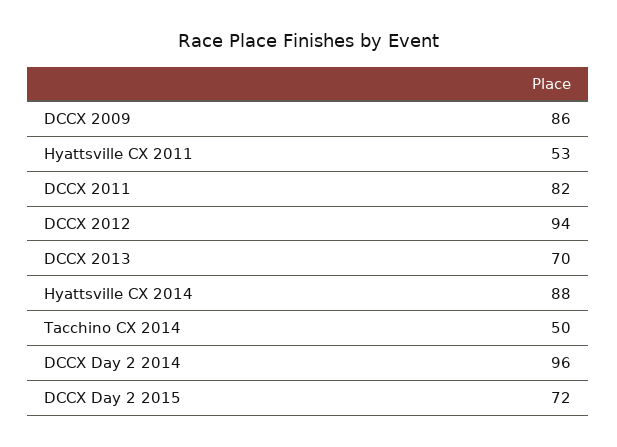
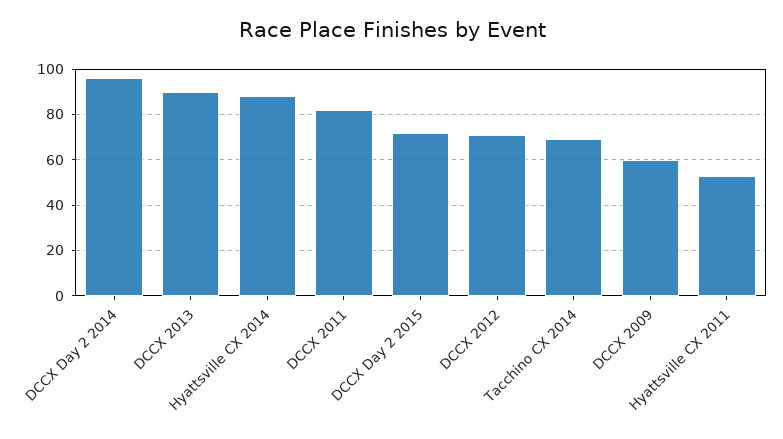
DCCX 2009: 86 -> 60
DCCX 2012: 94 -> 70
DCCX 2013: 70 -> 90
Tacchino CX 2014: 50 -> 70

